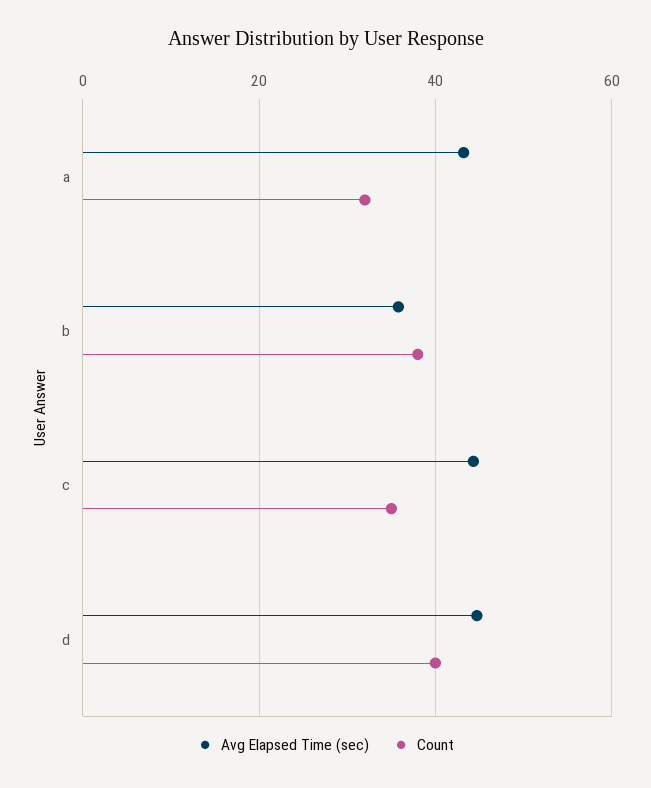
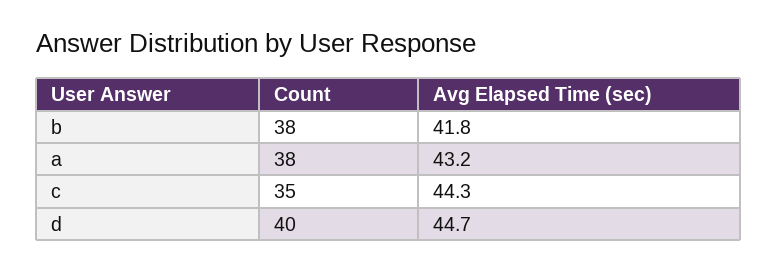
Count, a: 32 -> 38
Avg Elapsed Time (sec), b: 36 -> 41.8

